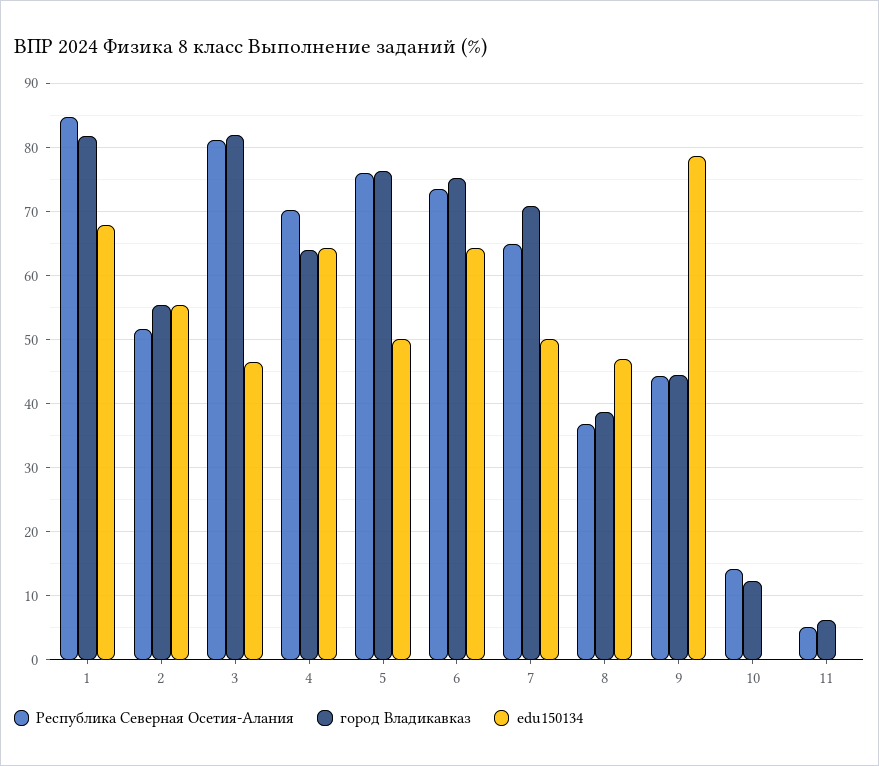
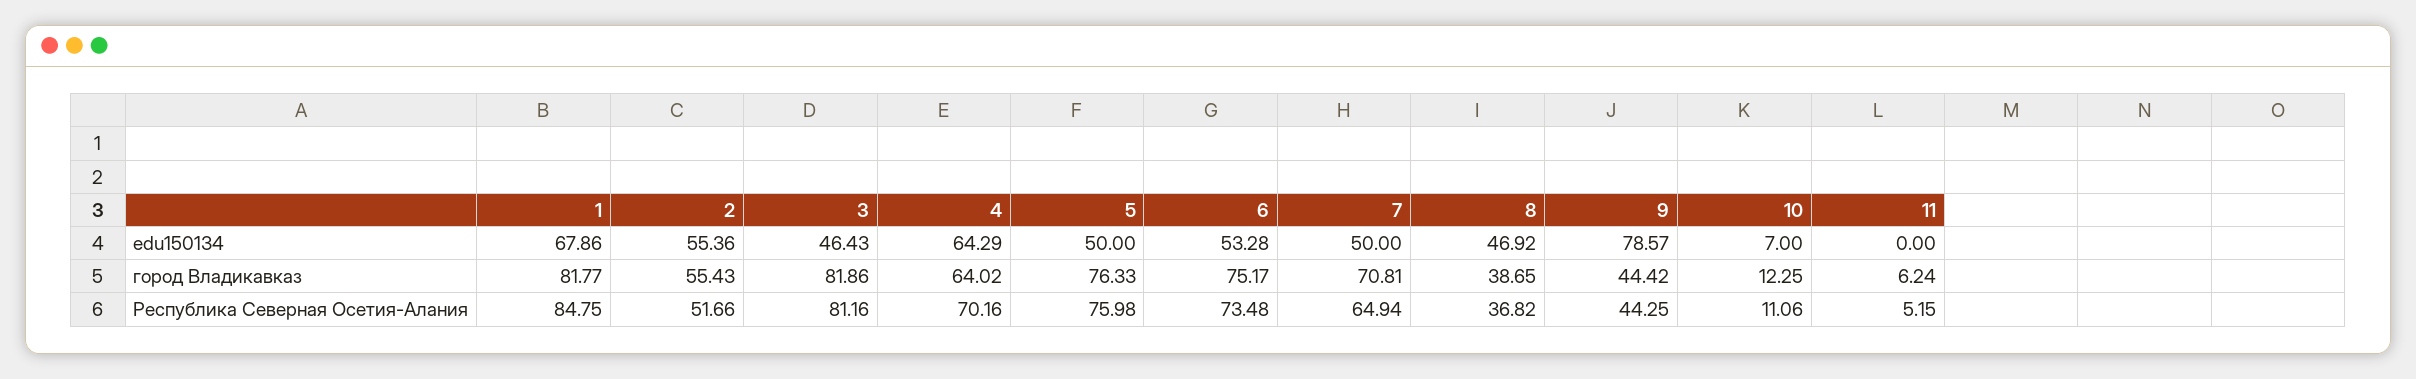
edu150134, 6: 64 -> 53.28
Республика Северная Осетия-Алания, 10: 14 -> 11.06
edu150134, 10: 0 -> 7

